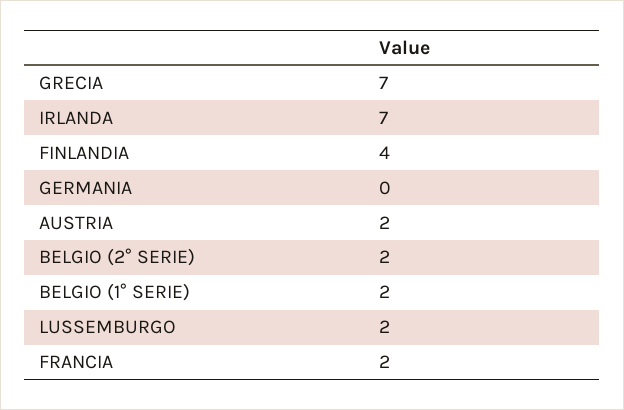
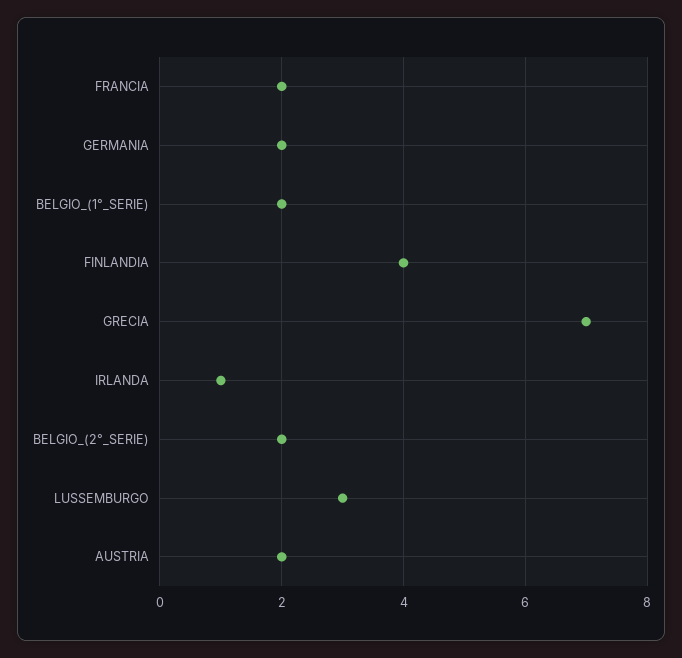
IRLANDA: 7 -> 1
GERMANIA: 0 -> 2
LUSSEMBURGO: 2 -> 3

